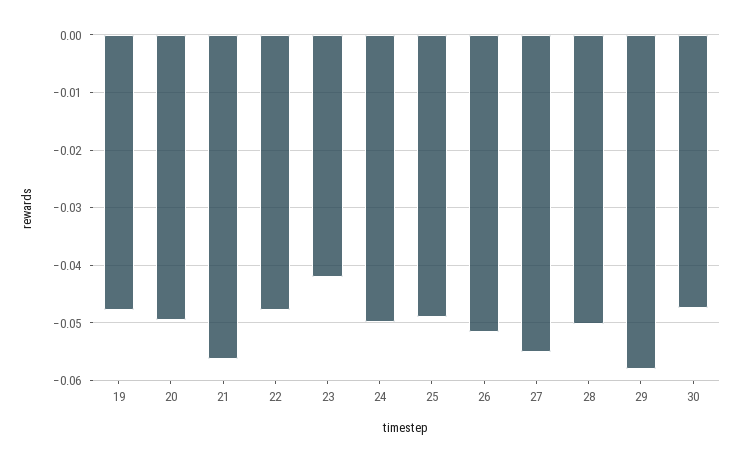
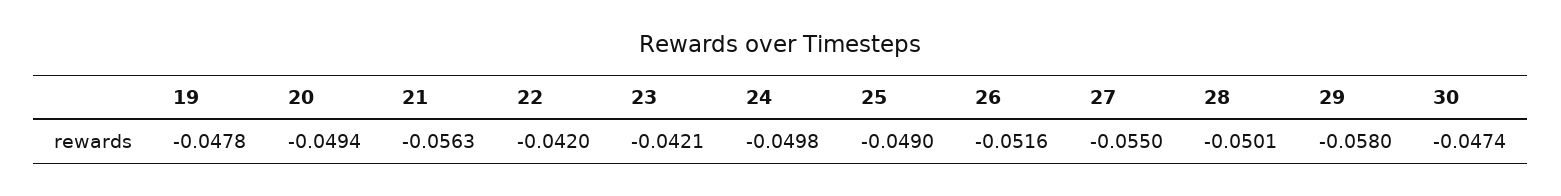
22: -0.048 -> -0.042

